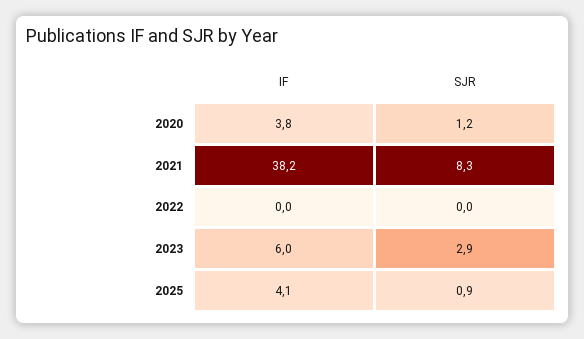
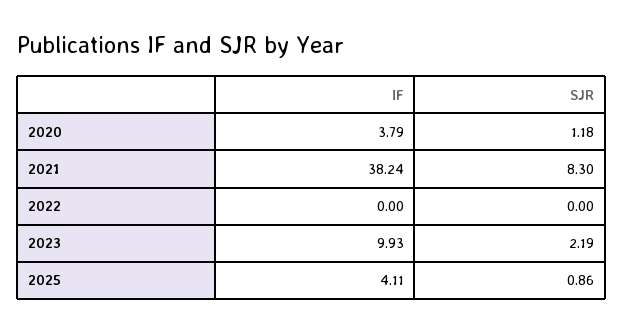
IF, 2023: 6 -> 9.93
SJR, 2023: 2.9 -> 2.19

